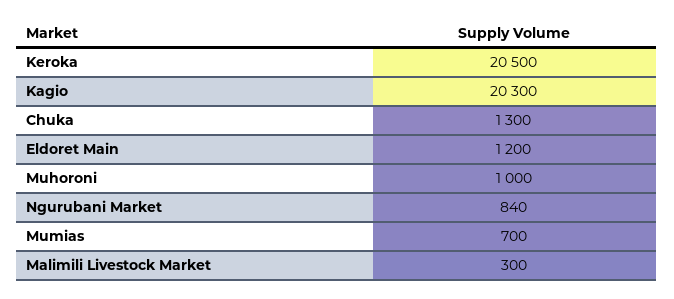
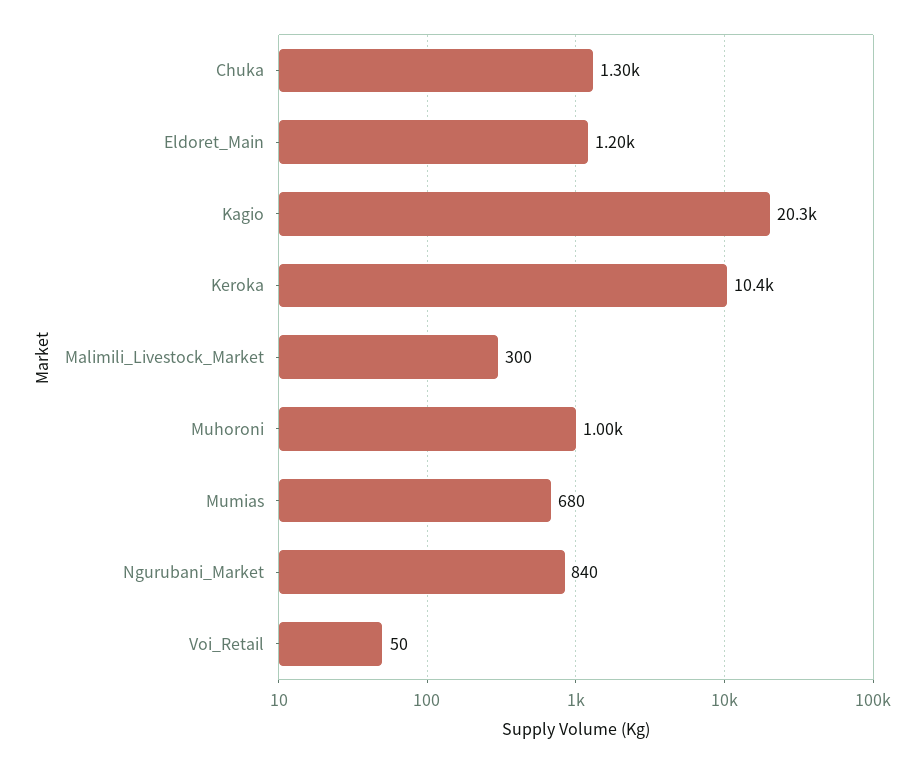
Keroka: 20500 -> 10400
Mumias: 700 -> 680
Voi_Retail: none -> 50

